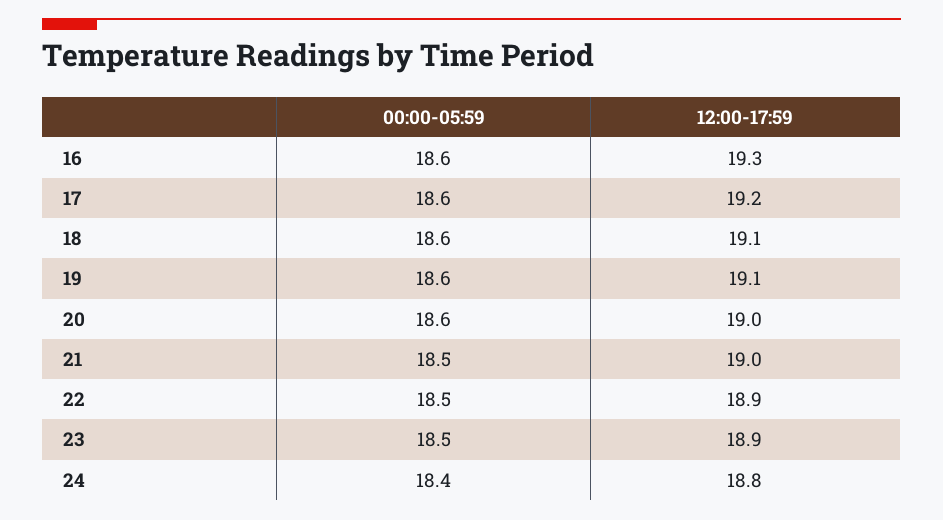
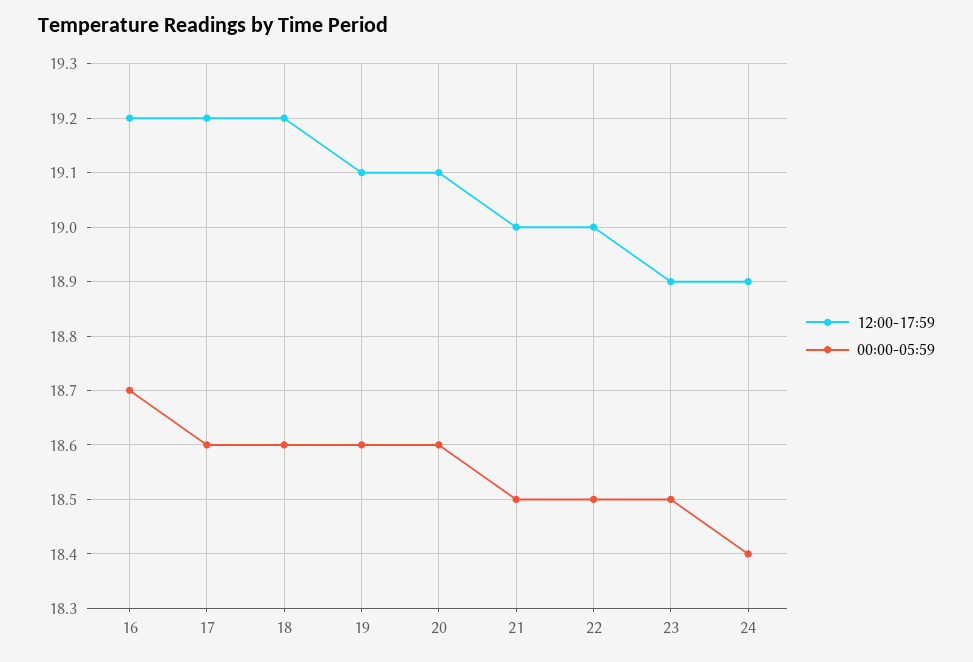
00:00-05:59, 16: 18.6 -> 18.7
12:00-17:59, 16: 19.3 -> 19.2
12:00-17:59, 18: 19.1 -> 19.2
12:00-17:59, 20: 19 -> 19.1
12:00-17:59, 22: 18.9 -> 19
12:00-17:59, 24: 18.8 -> 18.9

